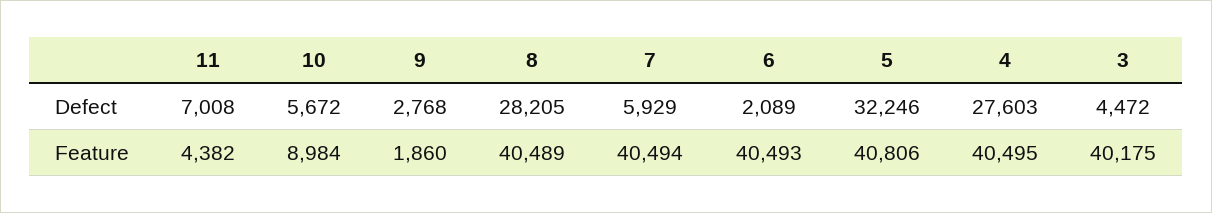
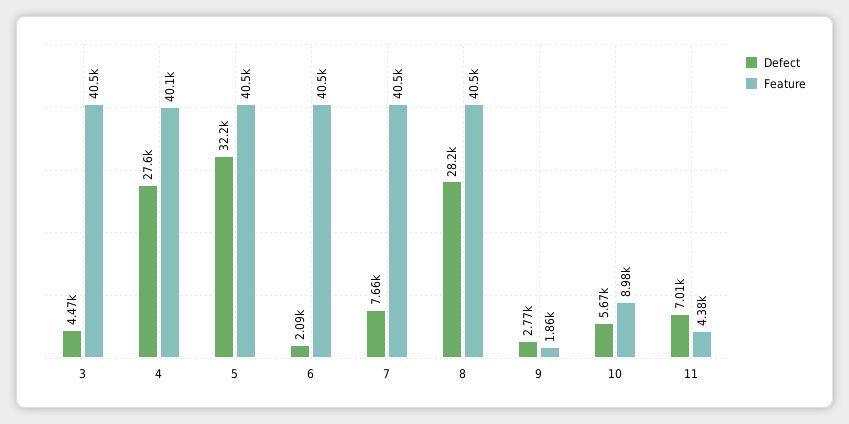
Defect, 7: 5929 -> 7660
Feature, 5: 40806 -> 40500
Feature, 4: 40495 -> 40100
Feature, 3: 40175 -> 40500

